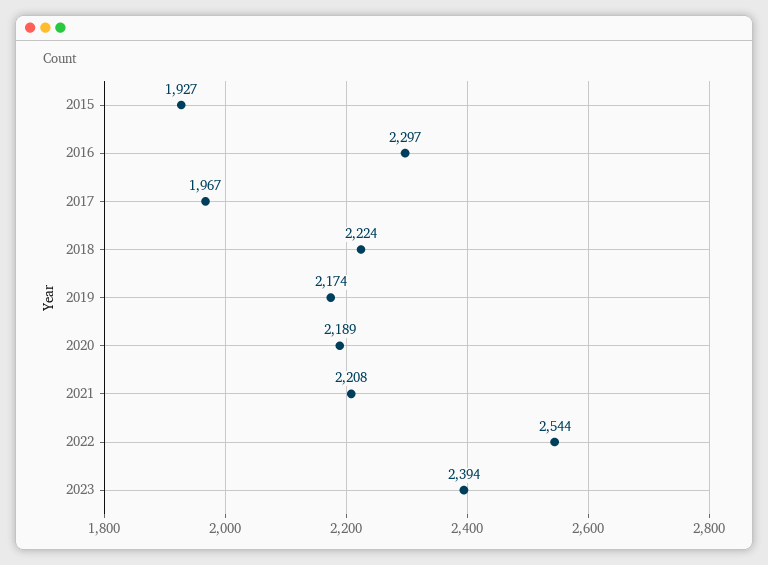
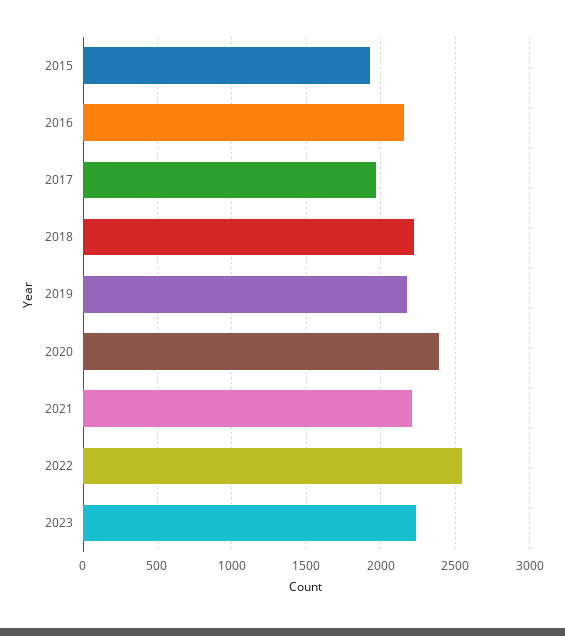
2016: 2297 -> 2150
2020: 2189 -> 2400
2023: 2394 -> 2250

